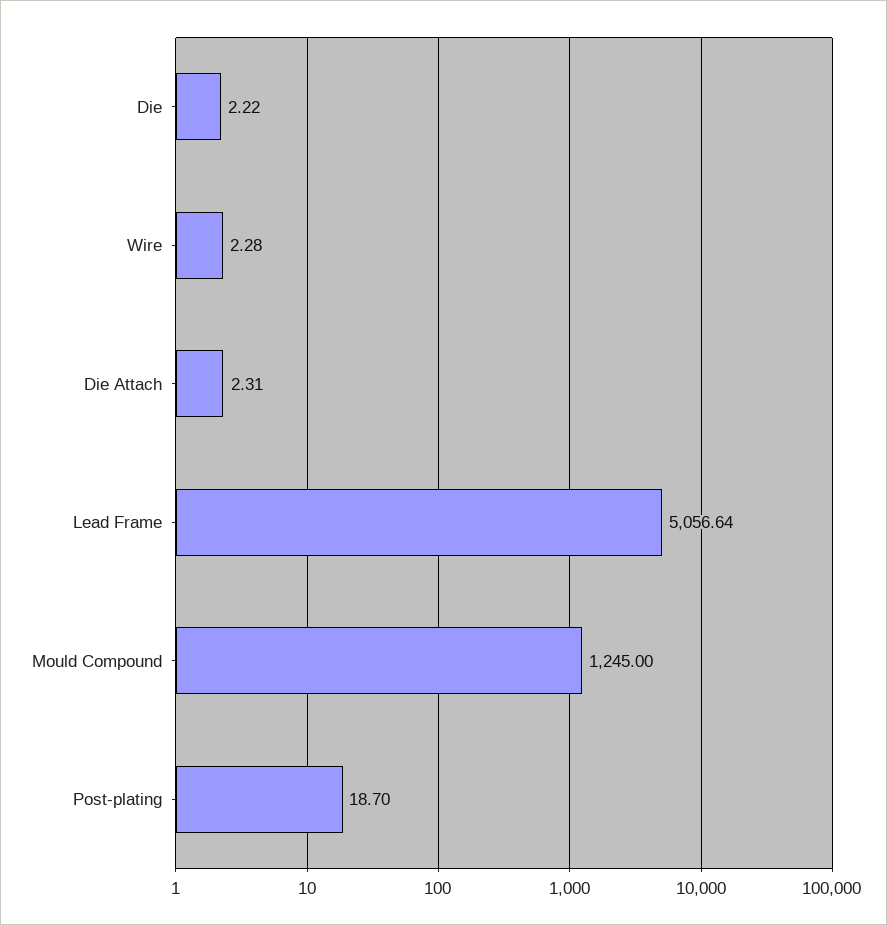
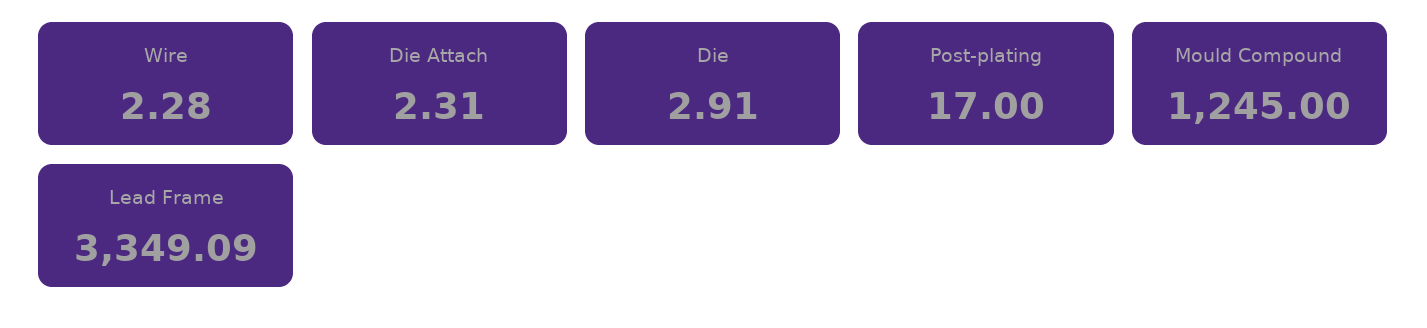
Die: 2.22 -> 2.91
Lead Frame: 5056.64 -> 3349.09
Post-plating: 18.7 -> 17

